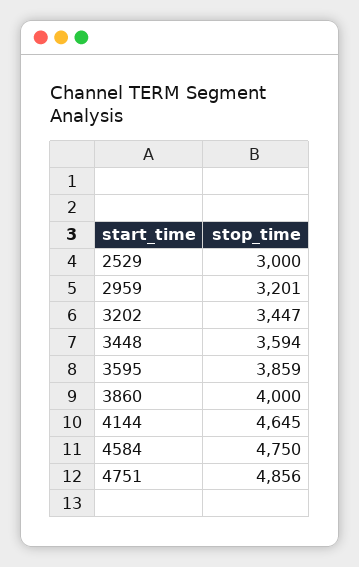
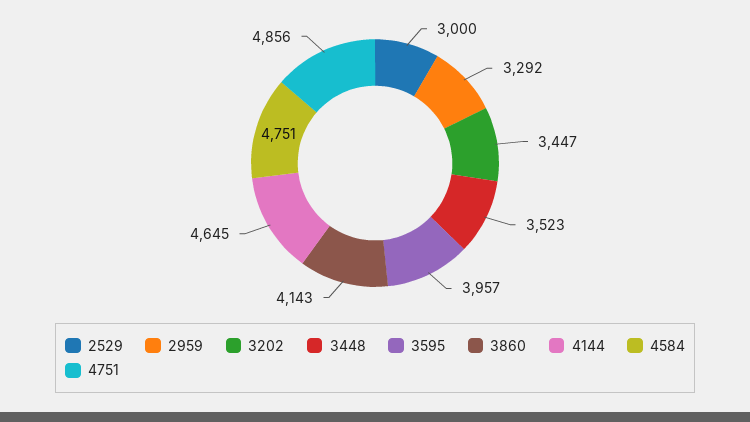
2959: 3201 -> 3292
3448: 3594 -> 3523
3595: 3859 -> 3957
3860: 4000 -> 4143
4584: 4750 -> 4751

